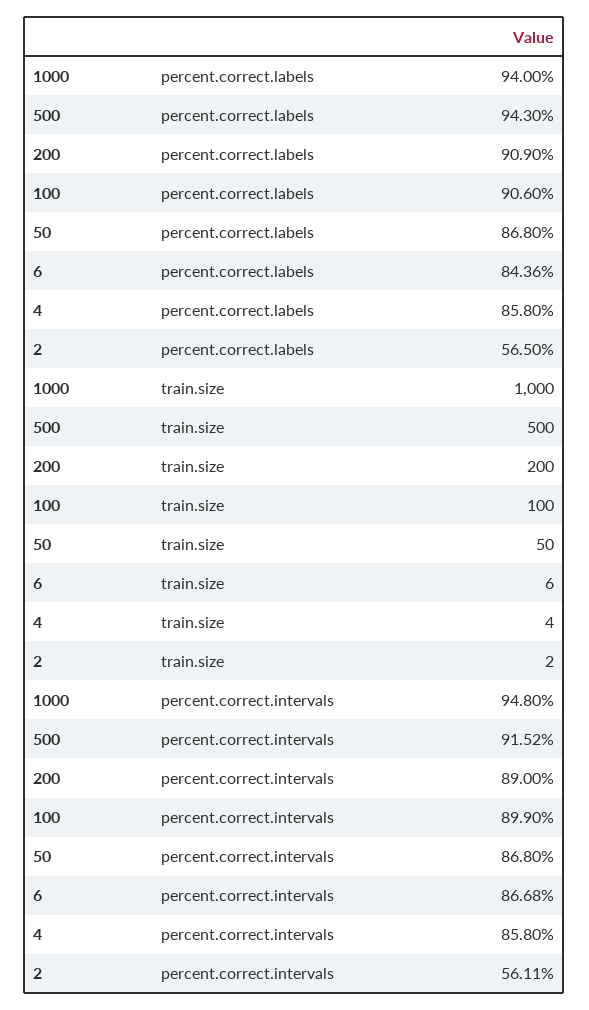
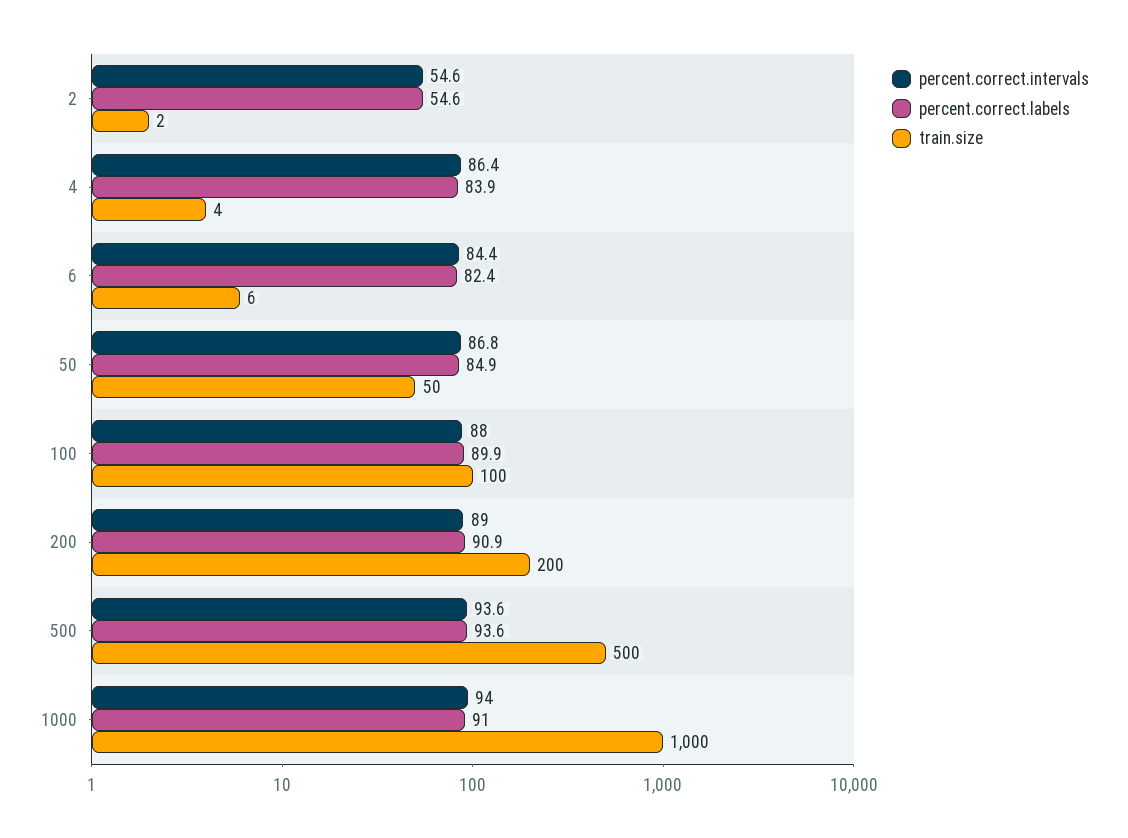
percent.correct.labels, 1000: 94 -> 91
percent.correct.labels, 500: 94.3 -> 93.6
percent.correct.labels, 100: 90.6 -> 89.9
percent.correct.labels, 50: 86.8 -> 84.9
percent.correct.labels, 6: 84.36 -> 82.4
percent.correct.labels, 4: 85.8 -> 83.9
percent.correct.labels, 2: 56.5 -> 54.6
percent.correct.intervals, 1000: 94.8 -> 94
percent.correct.intervals, 500: 91.52 -> 93.6
percent.correct.intervals, 100: 89.9 -> 88
percent.correct.intervals, 6: 86.68 -> 84.4
percent.correct.intervals, 4: 85.8 -> 86.4
percent.correct.intervals, 2: 56.11 -> 54.6

